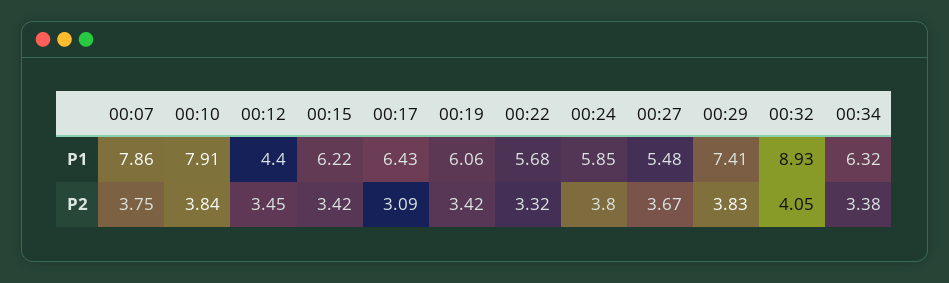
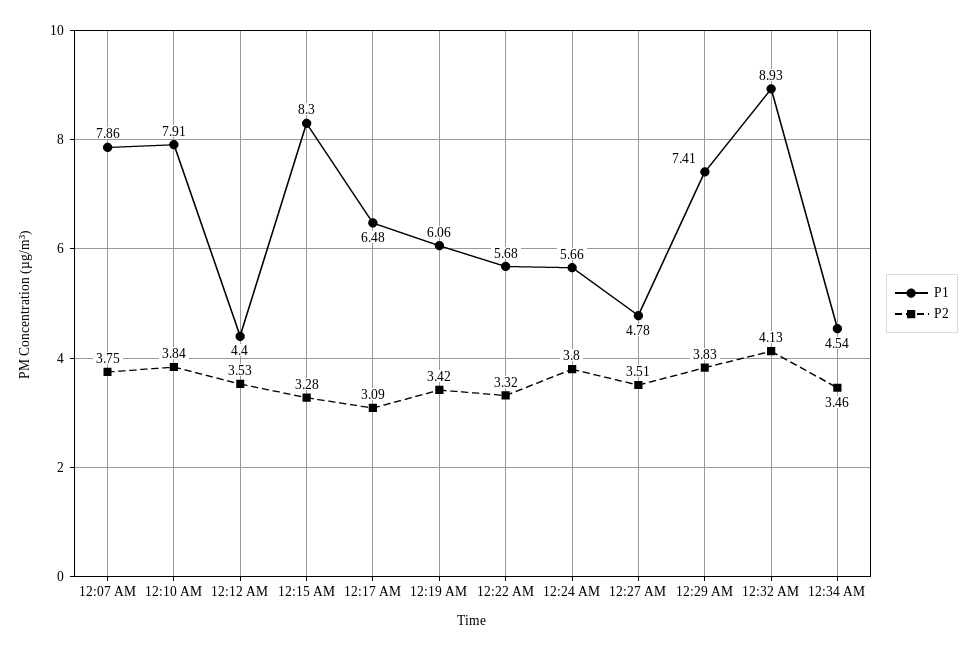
P1, 00:15: 6.22 -> 8.3
P1, 00:17: 6.43 -> 6.48
P1, 00:24: 5.85 -> 5.66
P1, 00:27: 5.48 -> 4.78
P1, 00:34: 6.32 -> 4.54
P2, 00:12: 3.45 -> 3.53
P2, 00:15: 3.42 -> 3.28
P2, 00:27: 3.67 -> 3.51
P2, 00:32: 4.05 -> 4.13
P2, 00:34: 3.38 -> 3.46

